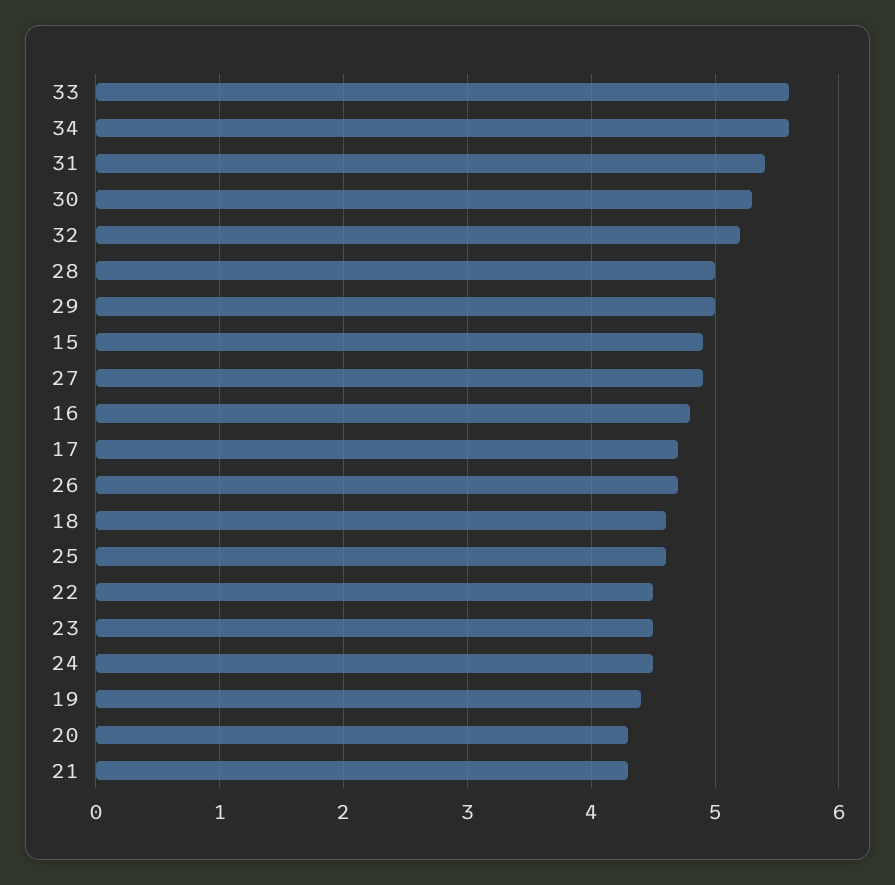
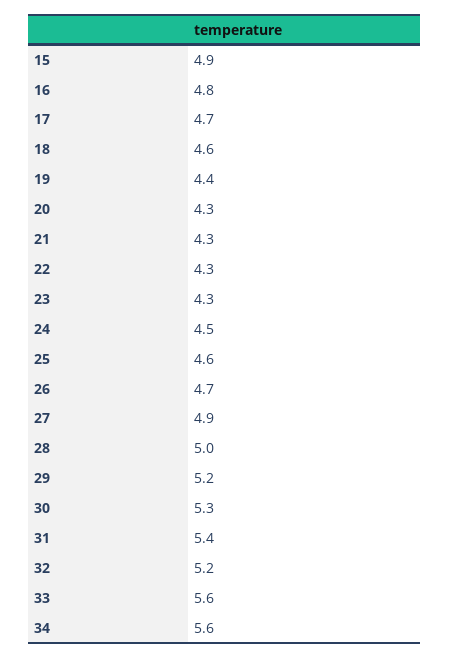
29: 5 -> 5.2
22: 4.5 -> 4.3
23: 4.5 -> 4.3

